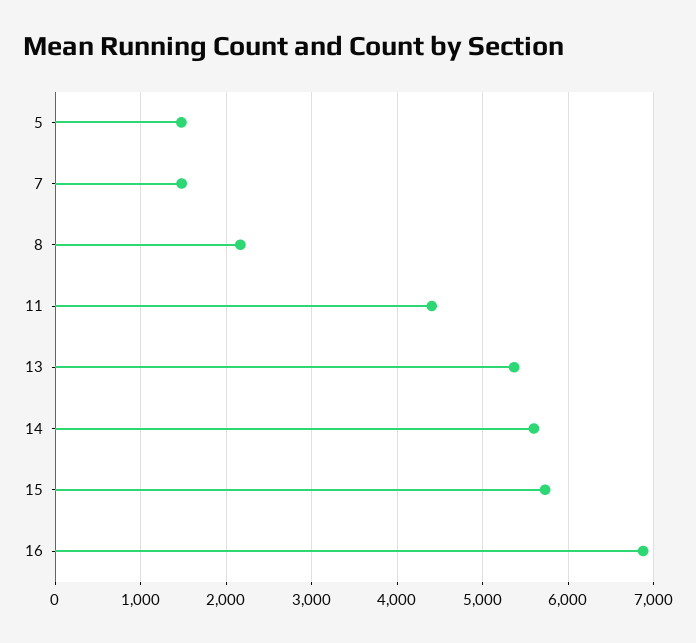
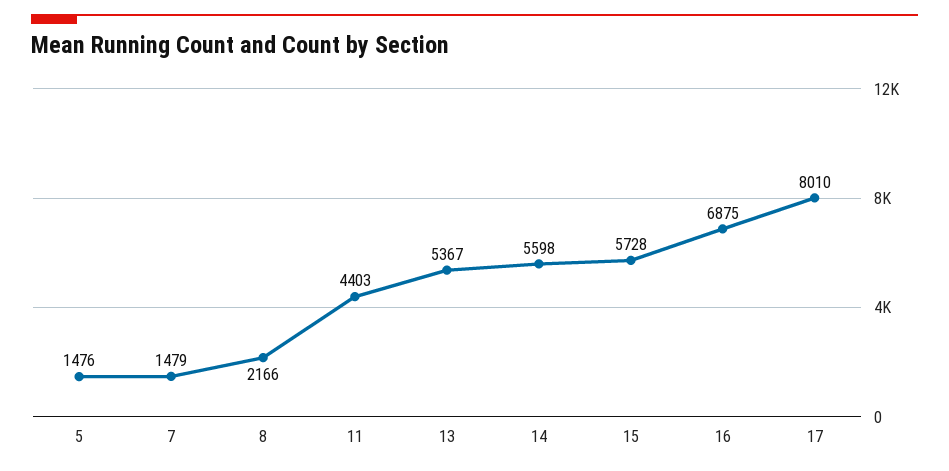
17: none -> 8010

